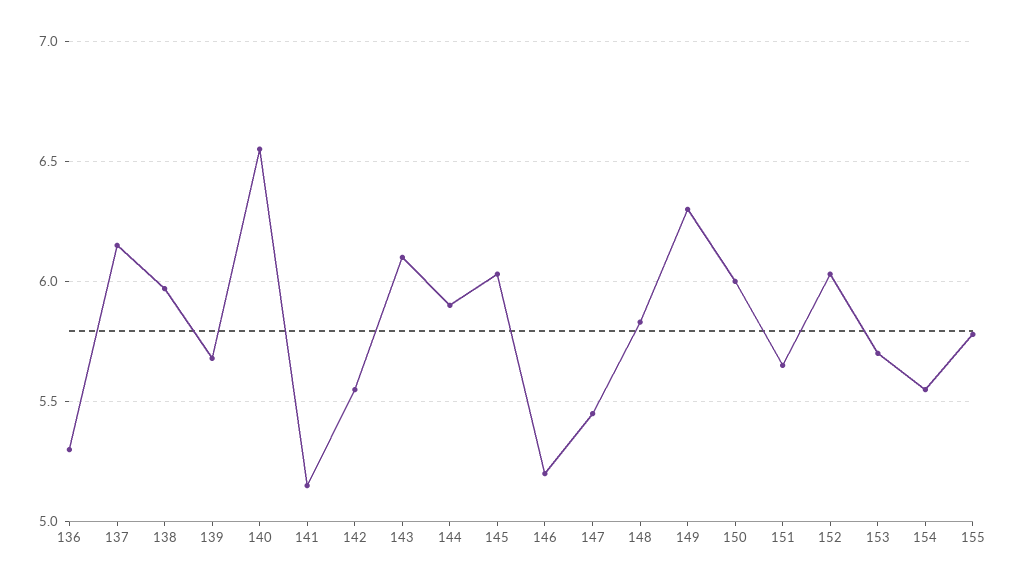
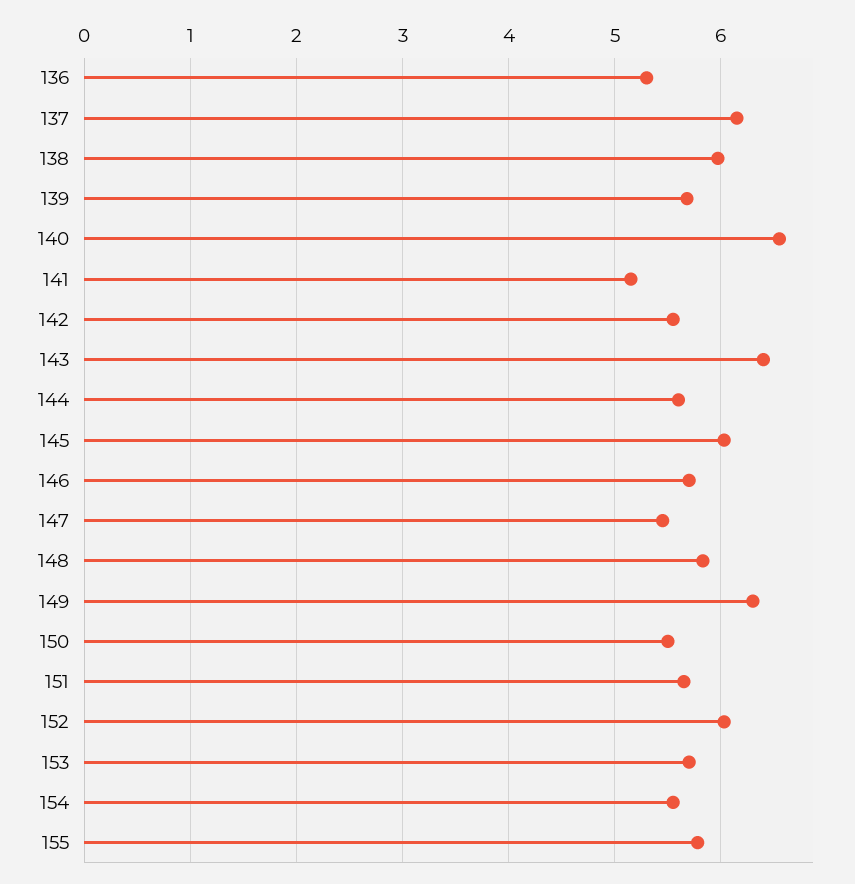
143: 6.1 -> 6.4
144: 5.9 -> 5.6
146: 5.2 -> 5.7
150: 6 -> 5.5

